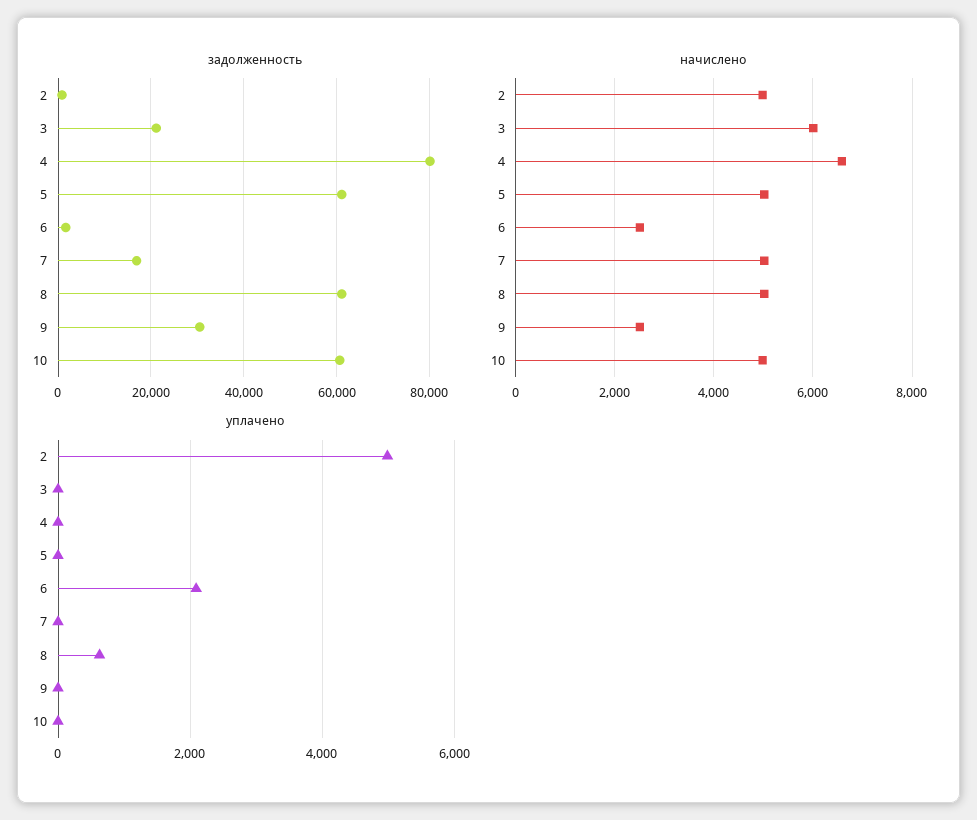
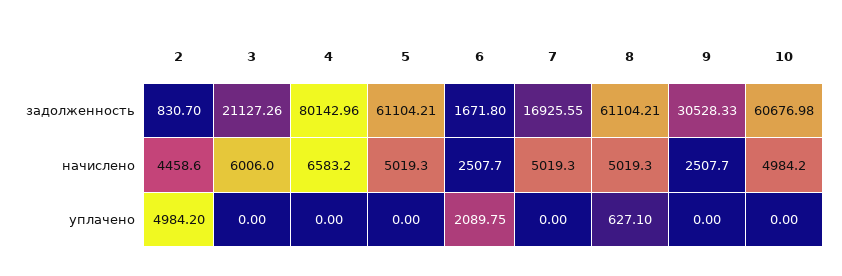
начислено, 2: 5000 -> 4458.6

